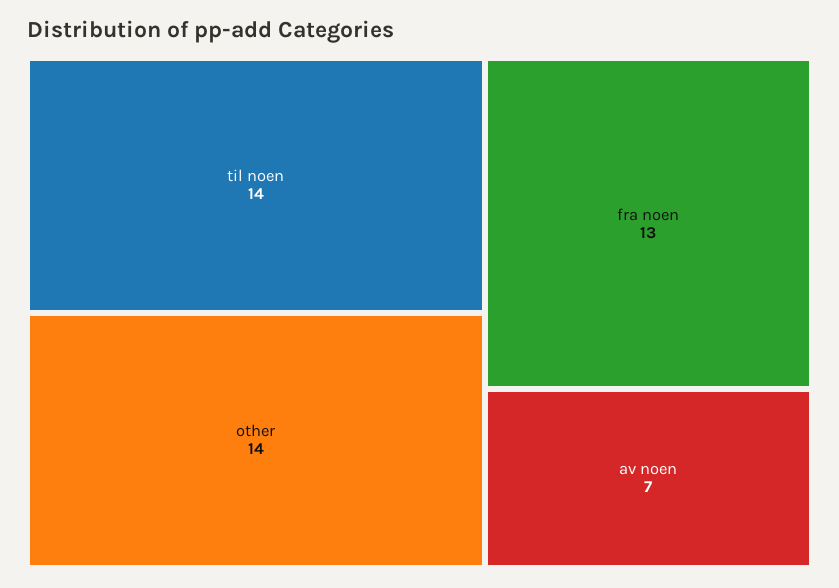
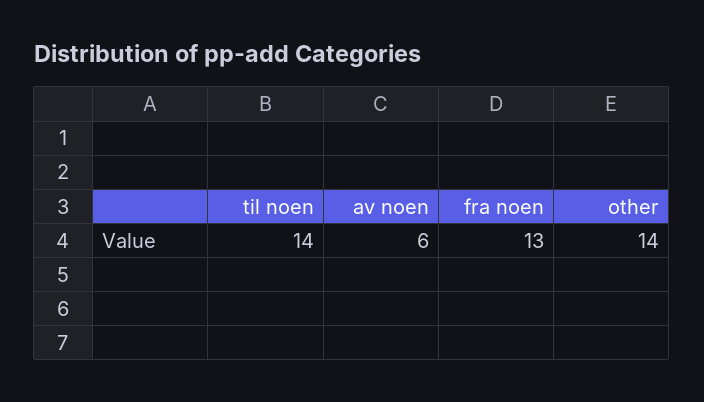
av noen: 7 -> 6

